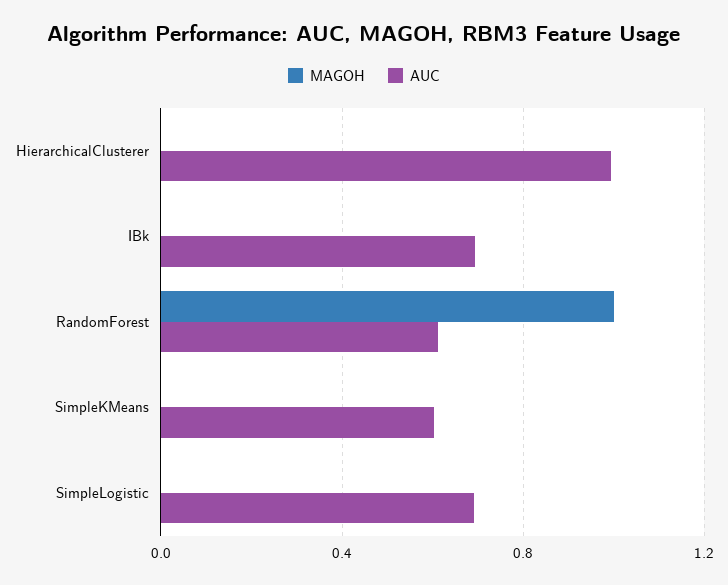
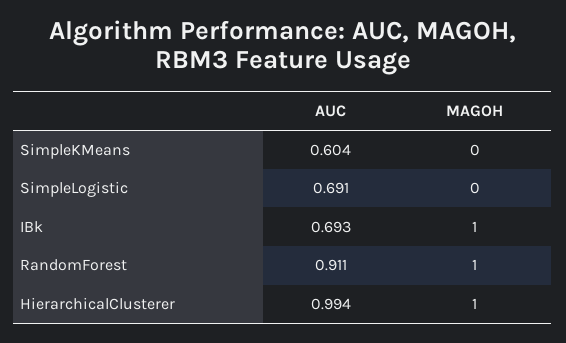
MAGOH, HierarchicalClusterer: 0 -> 1
MAGOH, IBk: 0 -> 1
AUC, RandomForest: 0.6 -> 0.911

